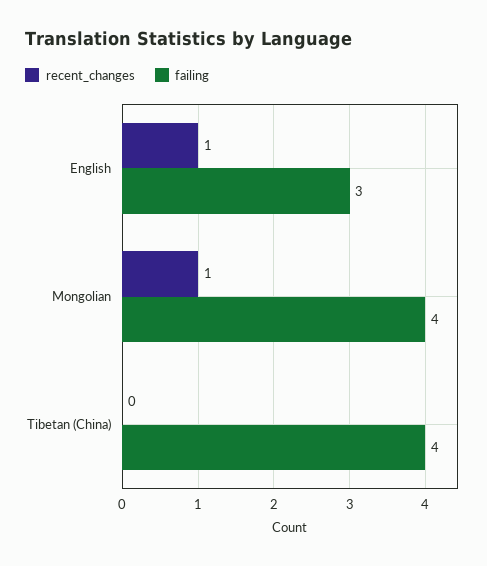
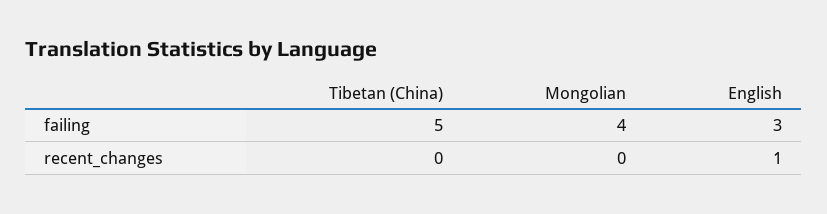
recent_changes, Mongolian: 1 -> 0
failing, Tibetan (China): 4 -> 5

